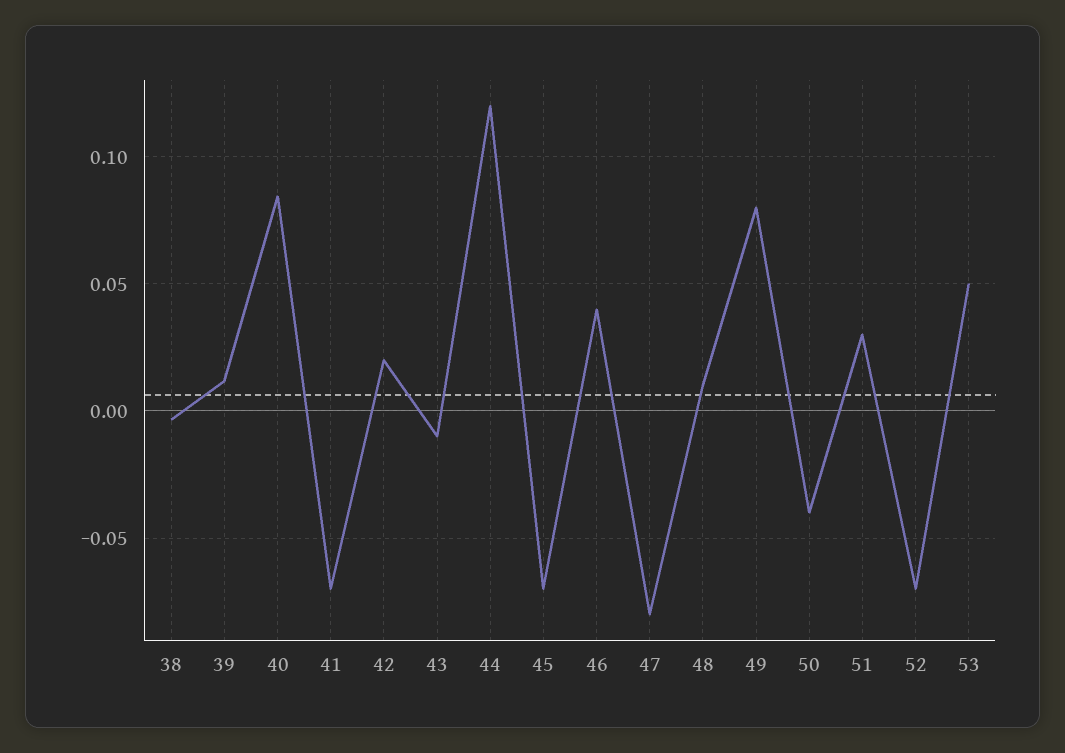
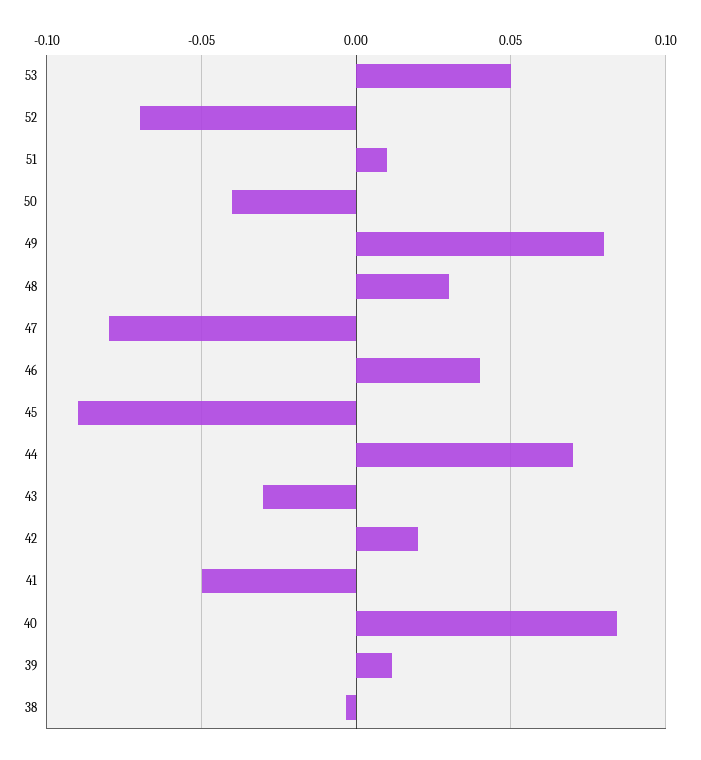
41: -0.07 -> -0.05
43: -0.01 -> -0.03
44: 0.12 -> 0.07
45: -0.07 -> -0.09
48: 0.01 -> 0.03
51: 0.03 -> 0.01

